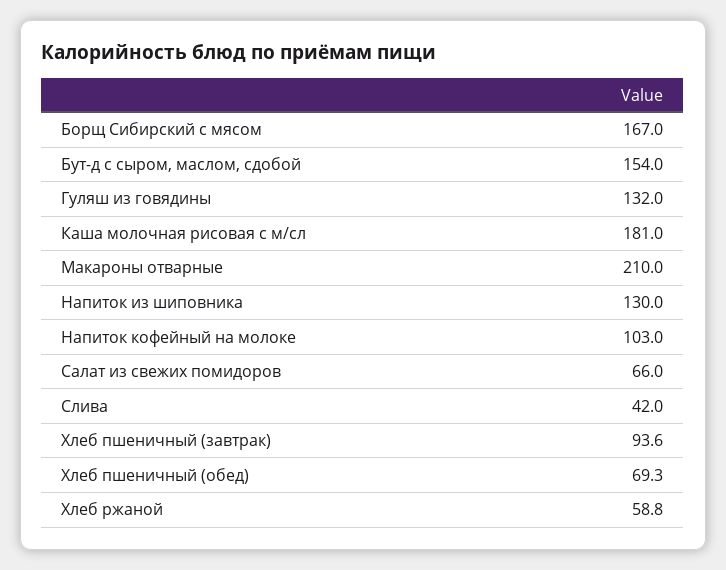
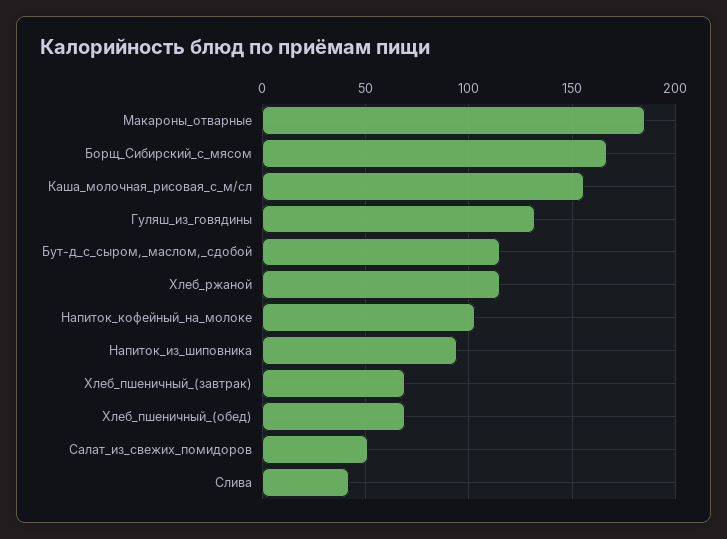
Бут-д с сыром, маслом, сдобой: 154 -> 115
Каша молочная рисовая с м/сл: 181 -> 155
Макароны отварные: 210 -> 185
Напиток из шиповника: 130 -> 95
Салат из свежих помидоров: 66 -> 50
Хлеб пшеничный (завтрак): 93.6 -> 70
Хлеб ржаной: 58.8 -> 115

